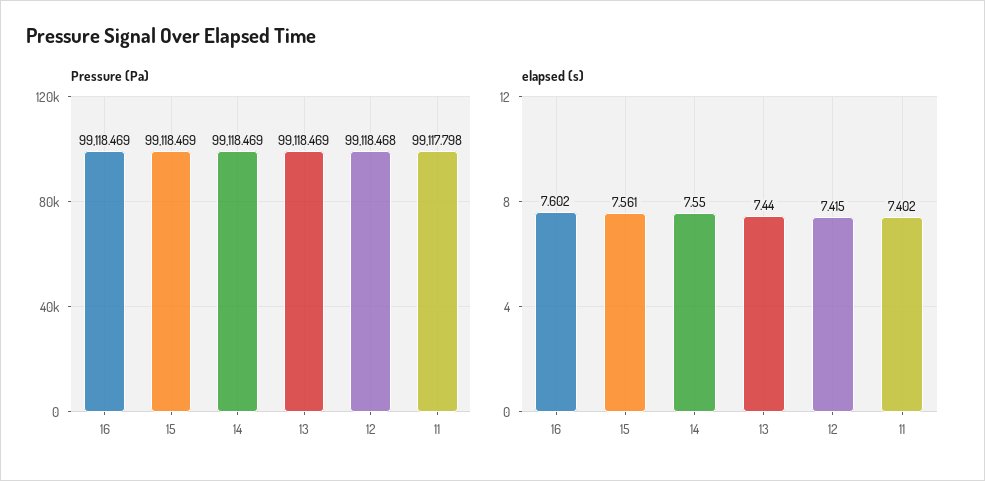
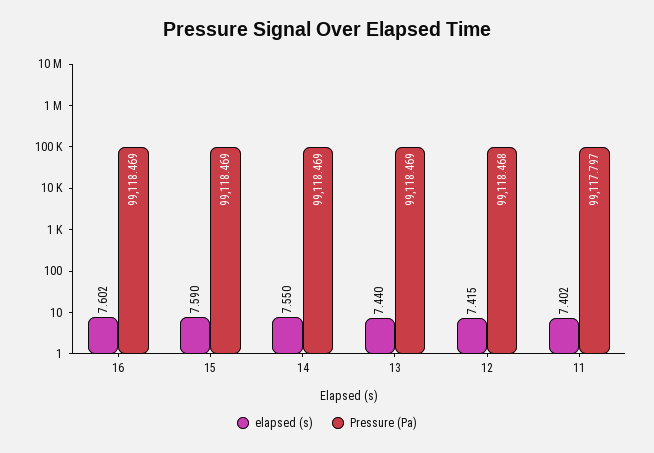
Pressure (Pa), 11: 99117.798 -> 99117.797
elapsed (s), 15: 7.561 -> 7.59

